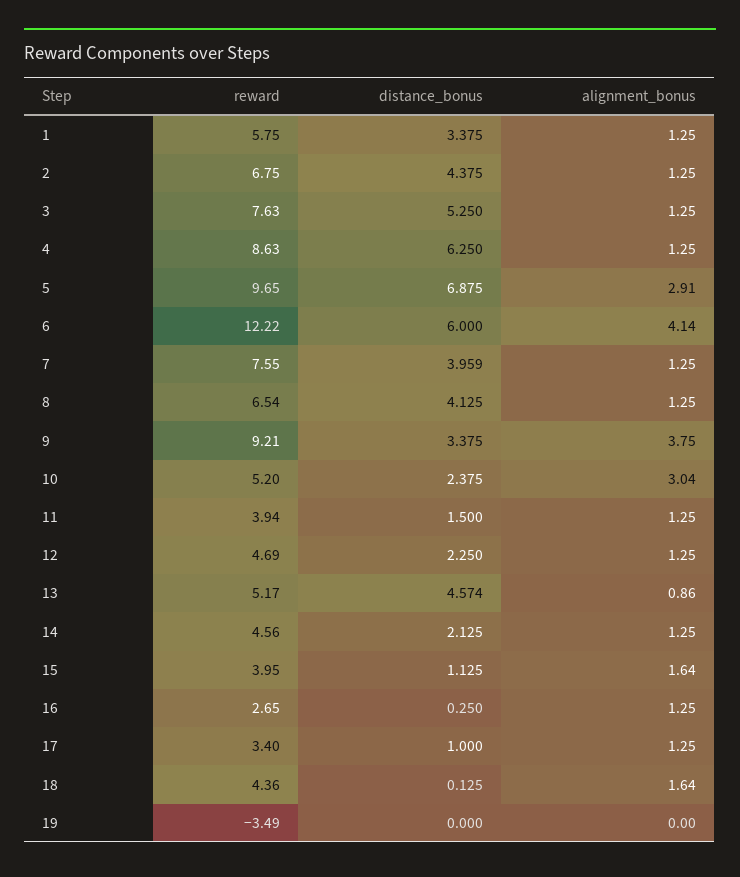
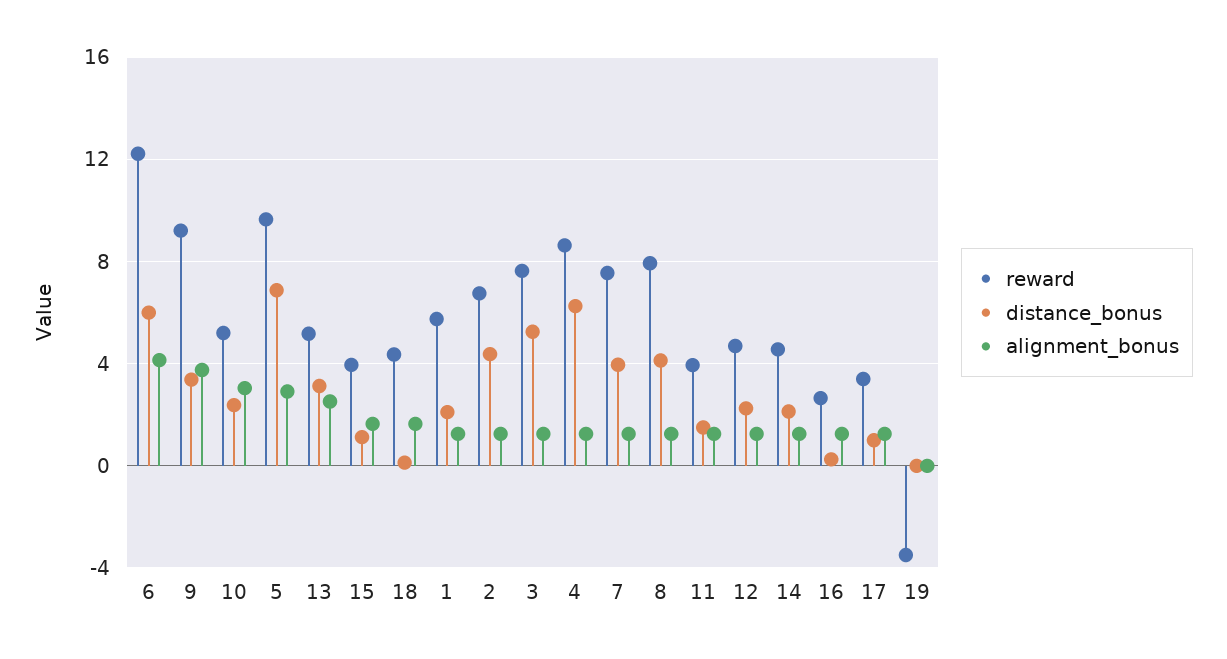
distance_bonus, 1: 3.375 -> 2
reward, 8: 6.54 -> 8
distance_bonus, 13: 4.574 -> 3
alignment_bonus, 13: 0.86 -> 2.5

